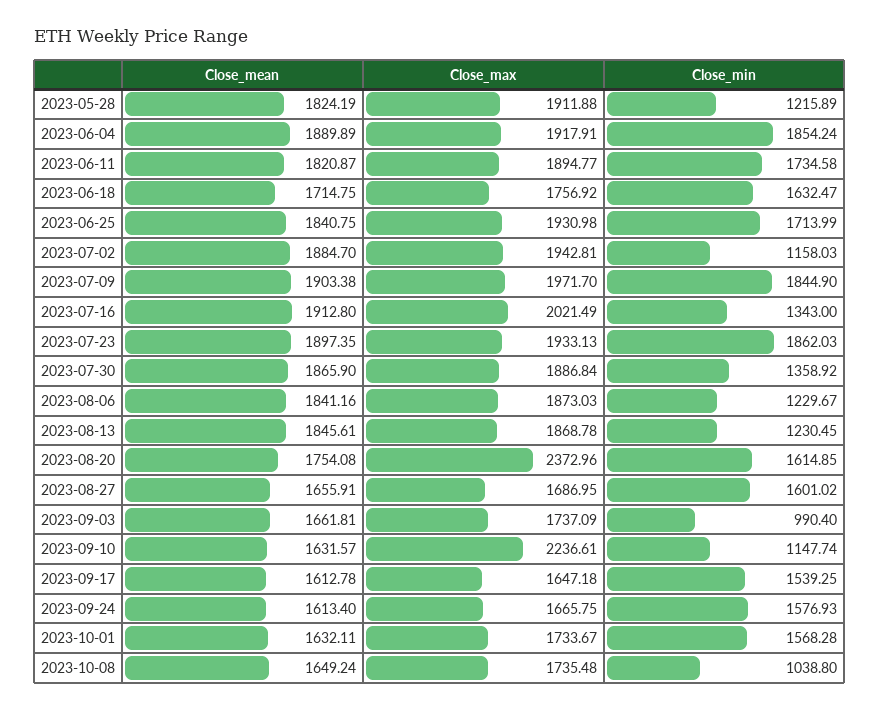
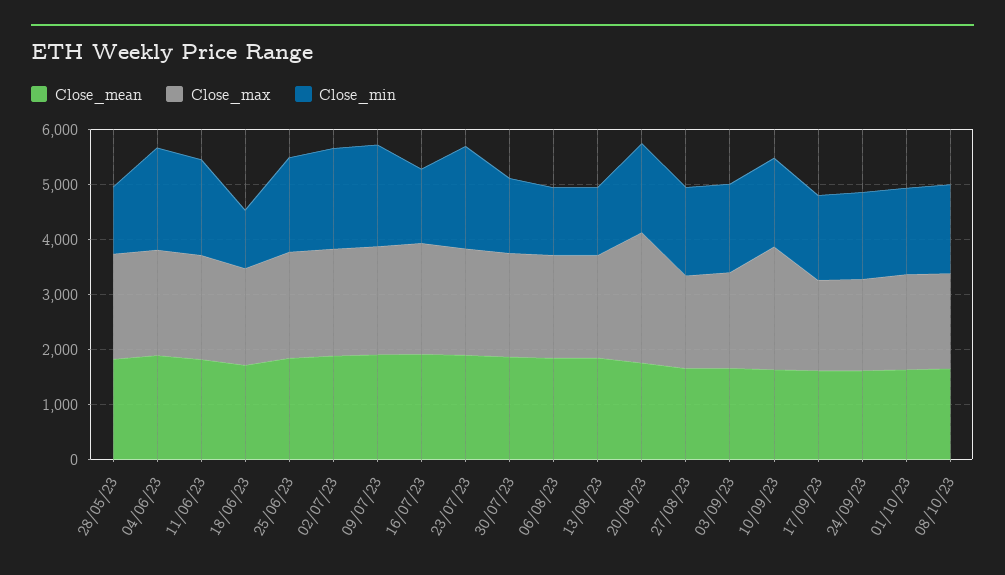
Close_min, 2023-06-18: 1632.47 -> 1000
Close_min, 2023-07-02: 1158.03 -> 1800
Close_min, 2023-09-03: 990.4 -> 1600
Close_min, 2023-09-10: 1147.74 -> 1600
Close_min, 2023-10-08: 1038.8 -> 1600

